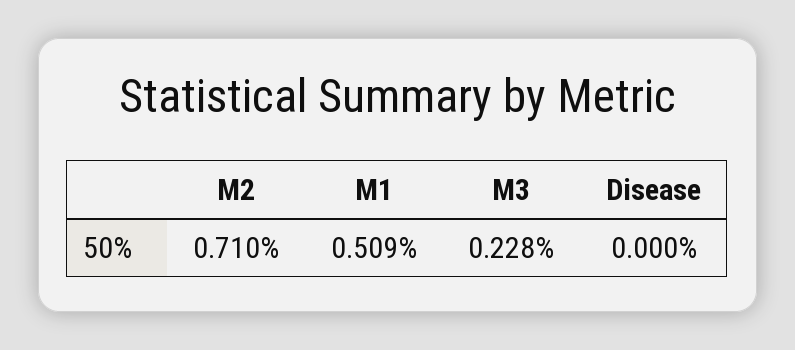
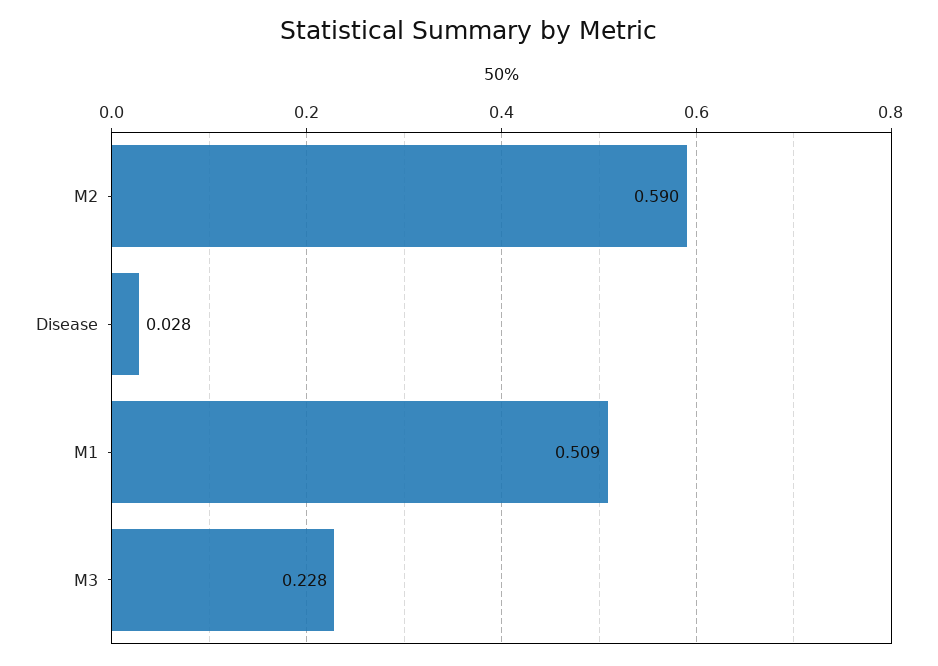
M2: 0.71 -> 0.59
Disease: 0 -> 0.028

